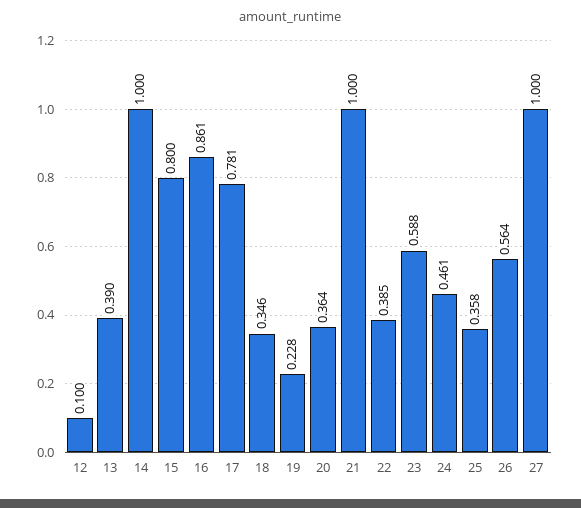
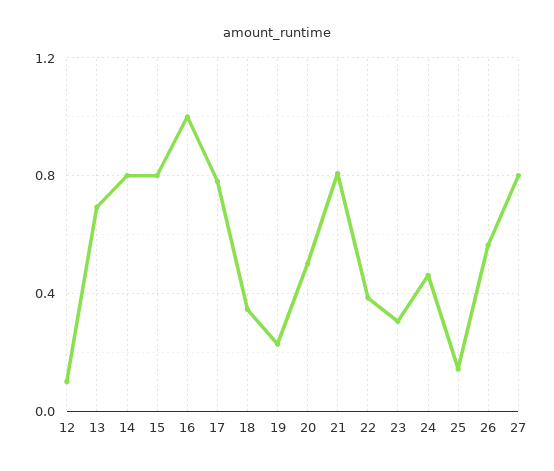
13: 0.39 -> 0.7
14: 1 -> 0.8
16: 0.861 -> 1
20: 0.364 -> 0.5
21: 1 -> 0.8
23: 0.588 -> 0.3
25: 0.358 -> 0.15
27: 1 -> 0.8

